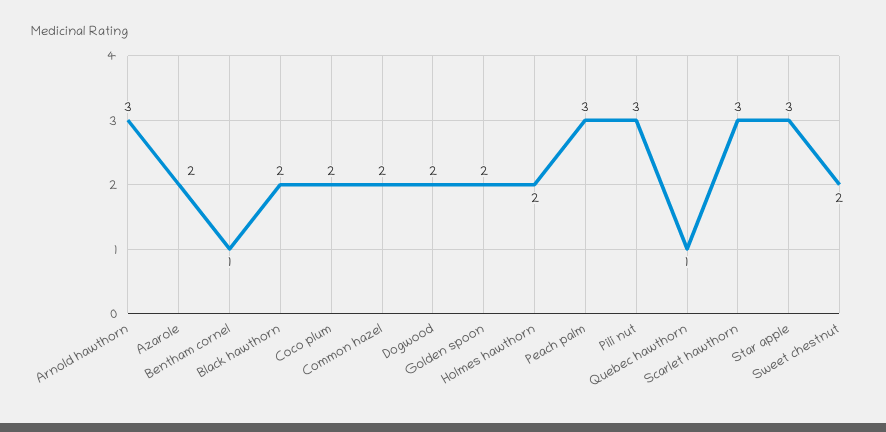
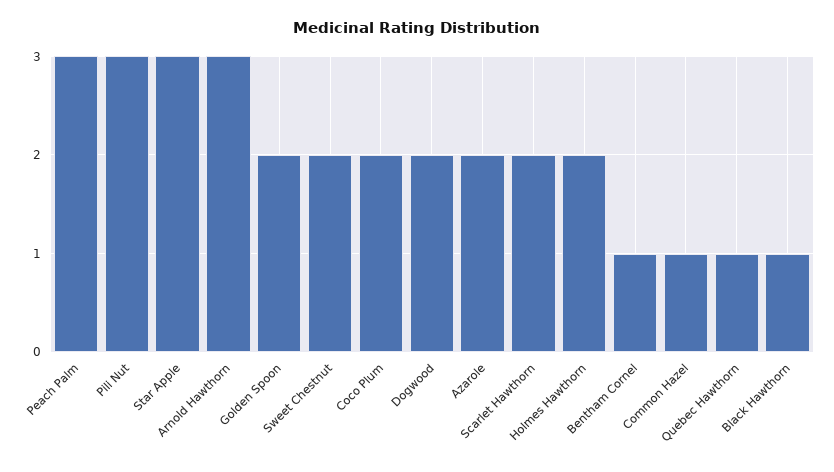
Black hawthorn: 2 -> 1
Common hazel: 2 -> 1
Scarlet hawthorn: 3 -> 2

